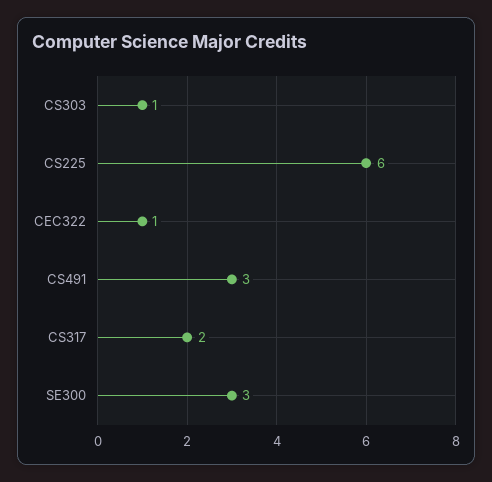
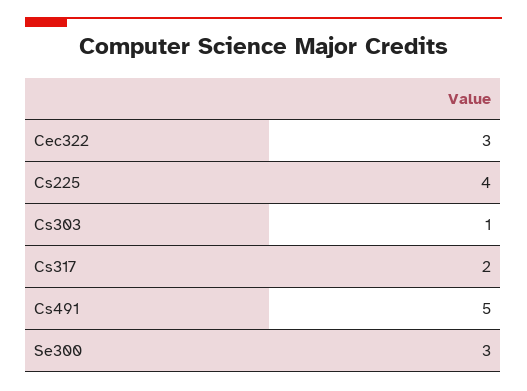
CS225: 6 -> 4
CEC322: 1 -> 3
CS491: 3 -> 5

